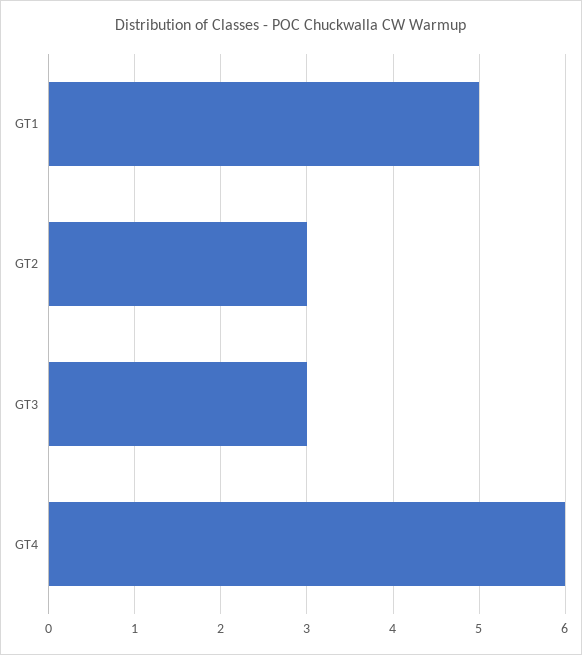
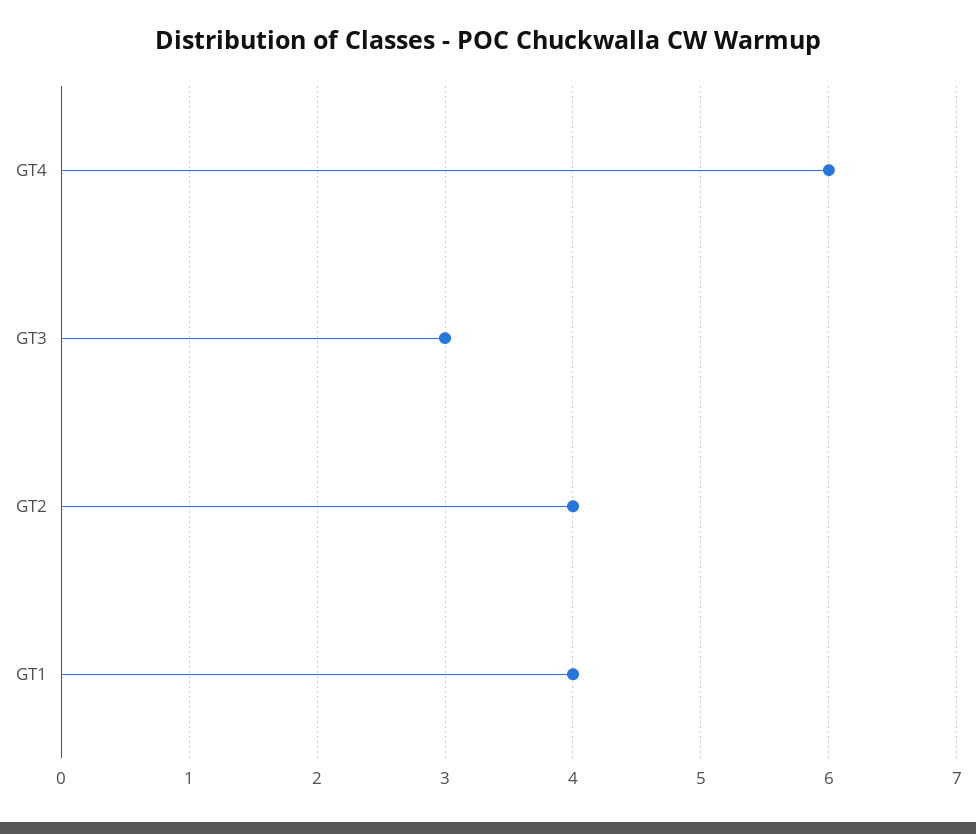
GT1: 5 -> 4
GT2: 3 -> 4

